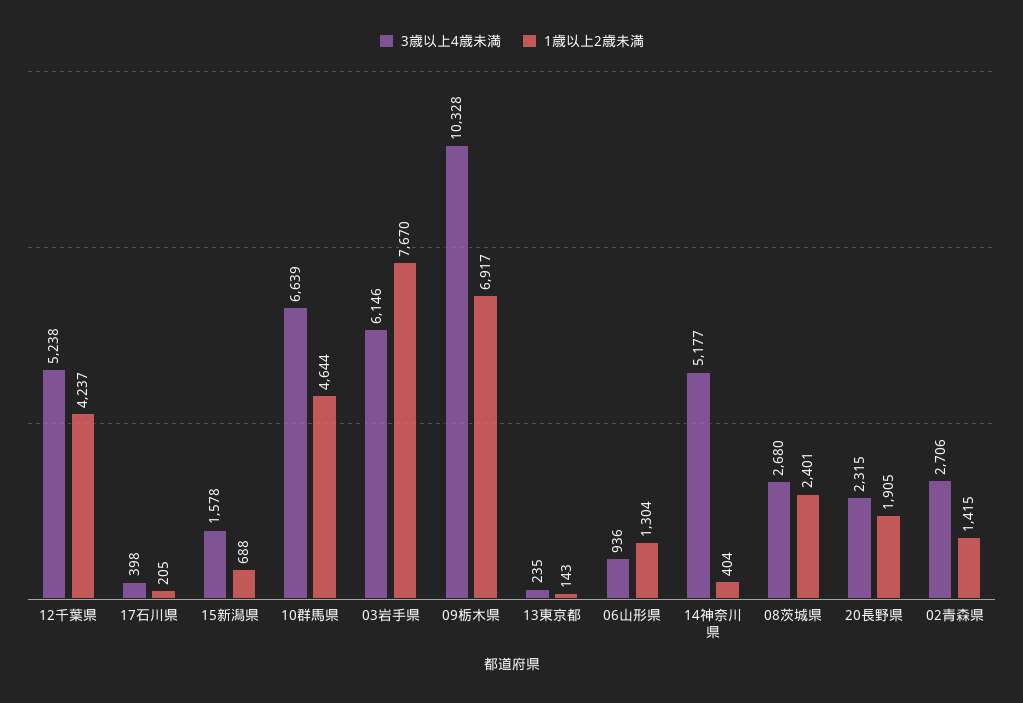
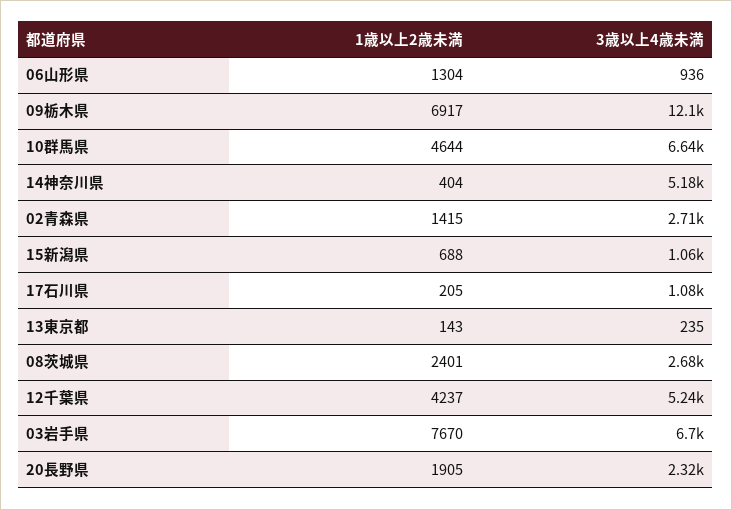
3歳以上4歳未満, 17石川県: 398 -> 1080
3歳以上4歳未満, 15新潟県: 1578 -> 1060
3歳以上4歳未満, 03岩手県: 6146 -> 6700
3歳以上4歳未満, 09栃木県: 10328 -> 12100

